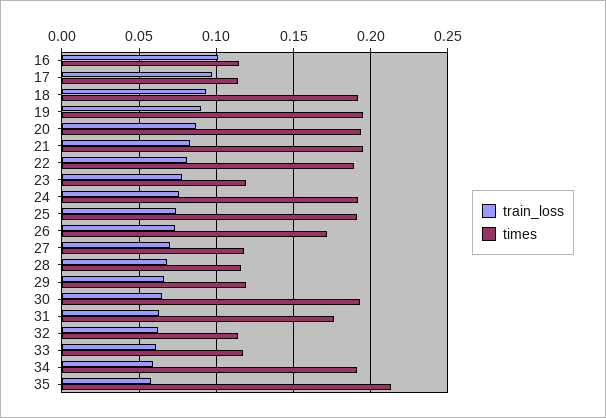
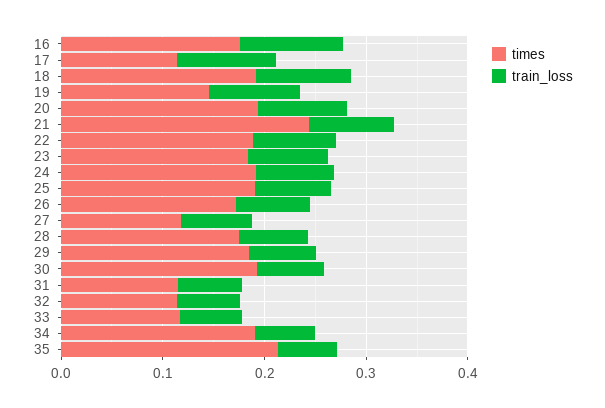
times, 16: 0.115 -> 0.18
times, 19: 0.195 -> 0.14
times, 21: 0.195 -> 0.24
times, 23: 0.12 -> 0.18
times, 28: 0.115 -> 0.18
times, 29: 0.12 -> 0.18
times, 31: 0.175 -> 0.12

